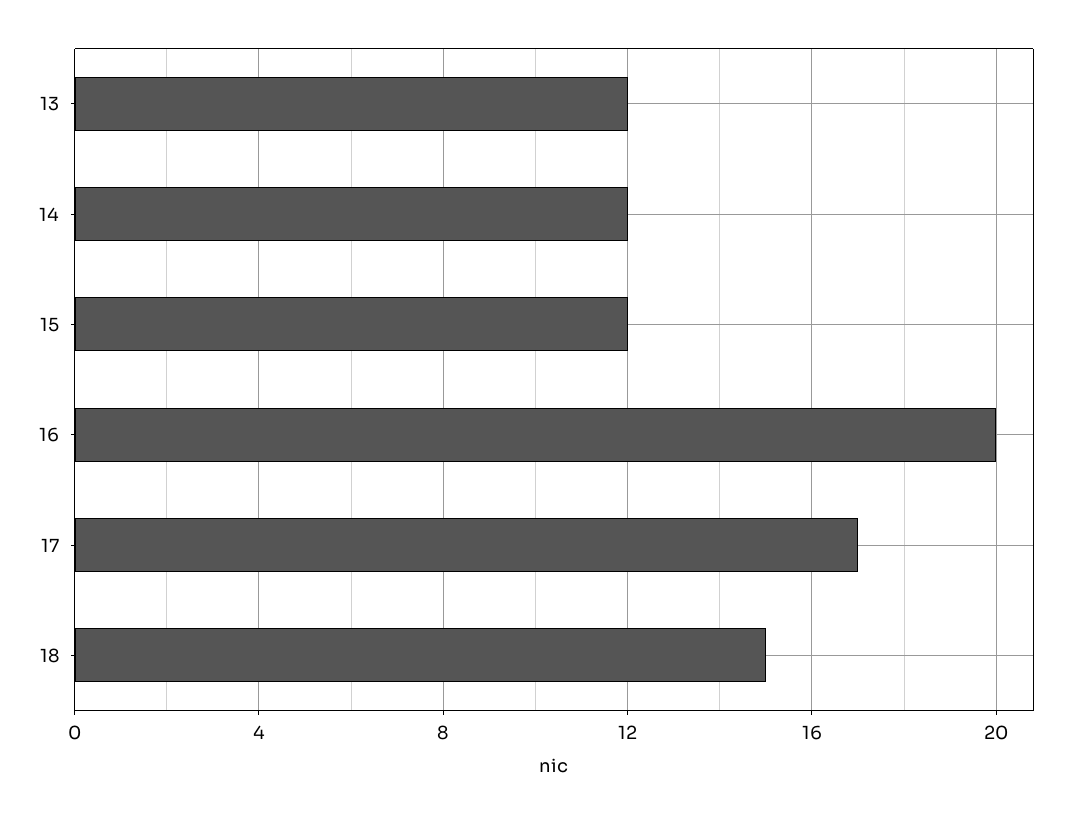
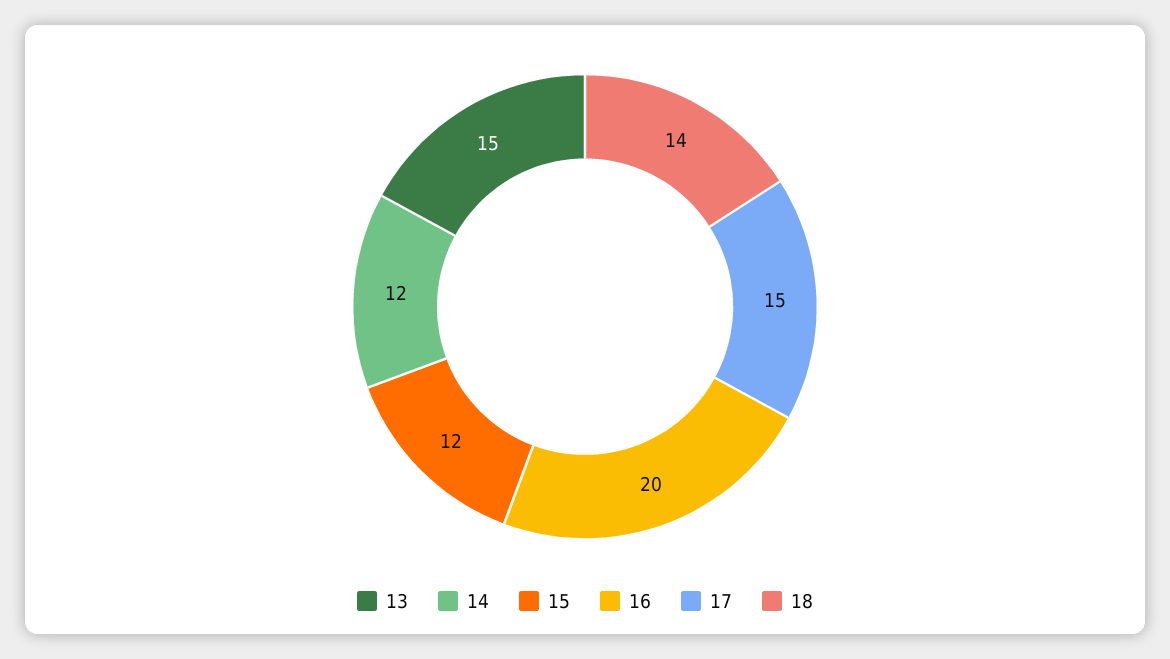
13: 12 -> 15
17: 17 -> 15
18: 15 -> 14

